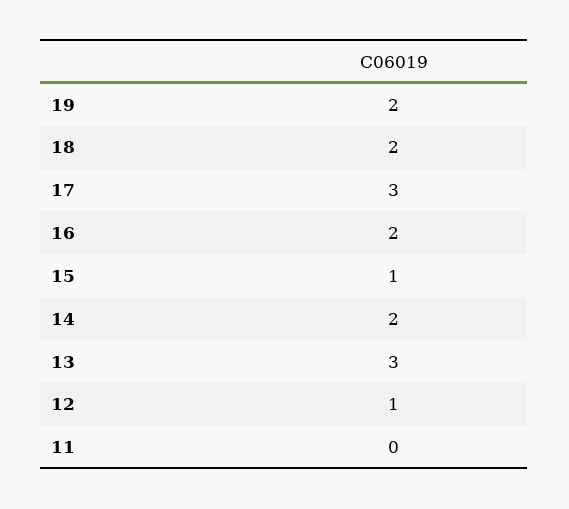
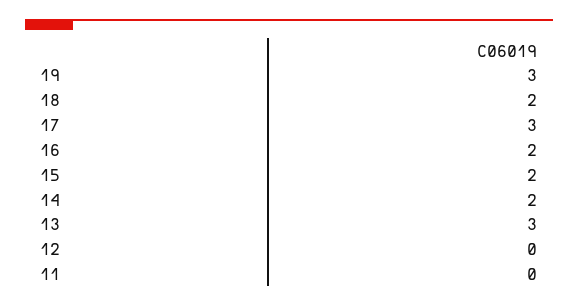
19: 2 -> 3
15: 1 -> 2
12: 1 -> 0

